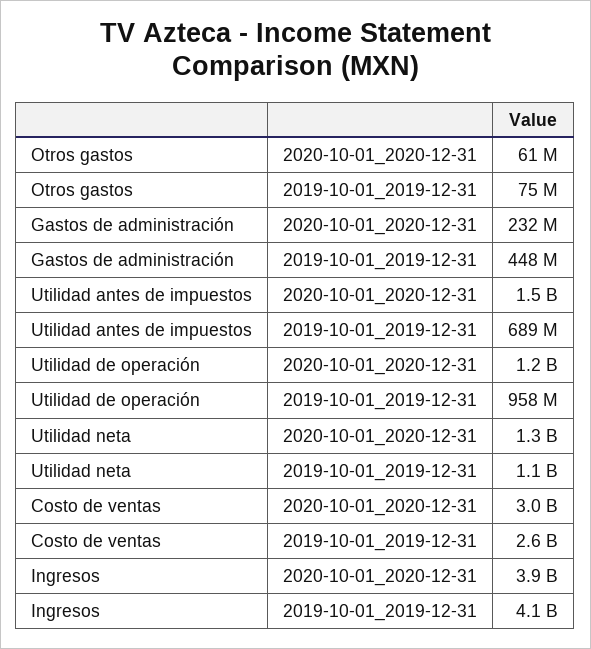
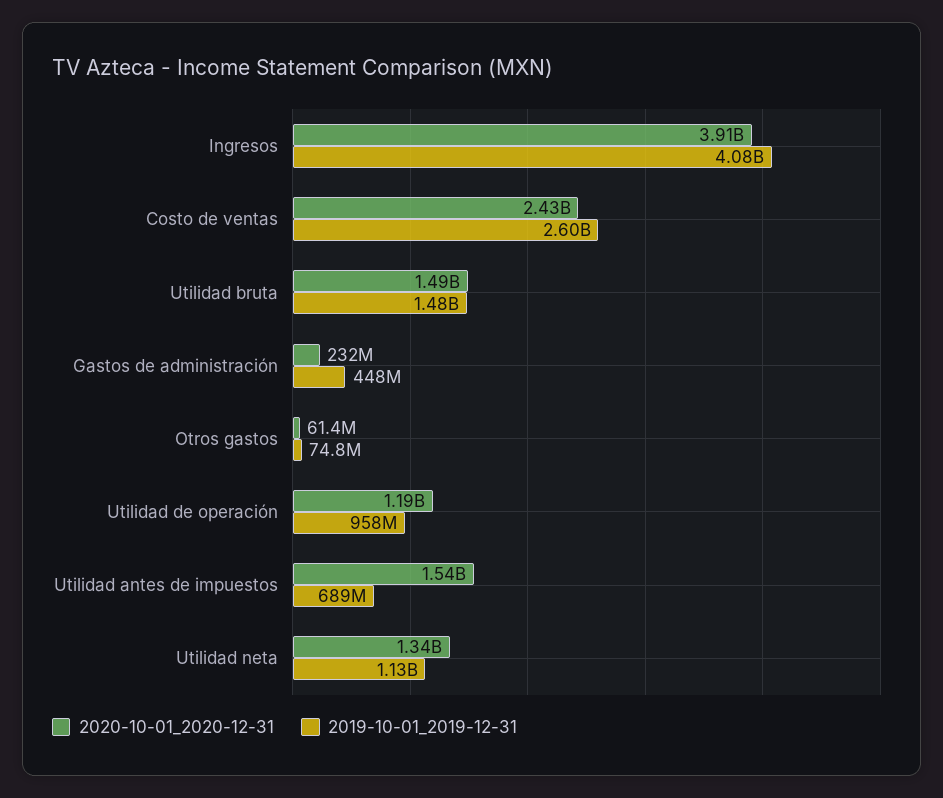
2020-10-01_2020-12-31, Costo de ventas: 3000000000 -> 2430000000
2020-10-01_2020-12-31, Utilidad bruta: none -> 1490000000
2019-10-01_2019-12-31, Utilidad bruta: none -> 1480000000

